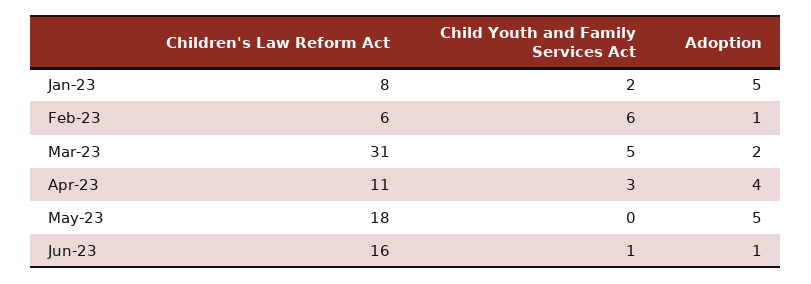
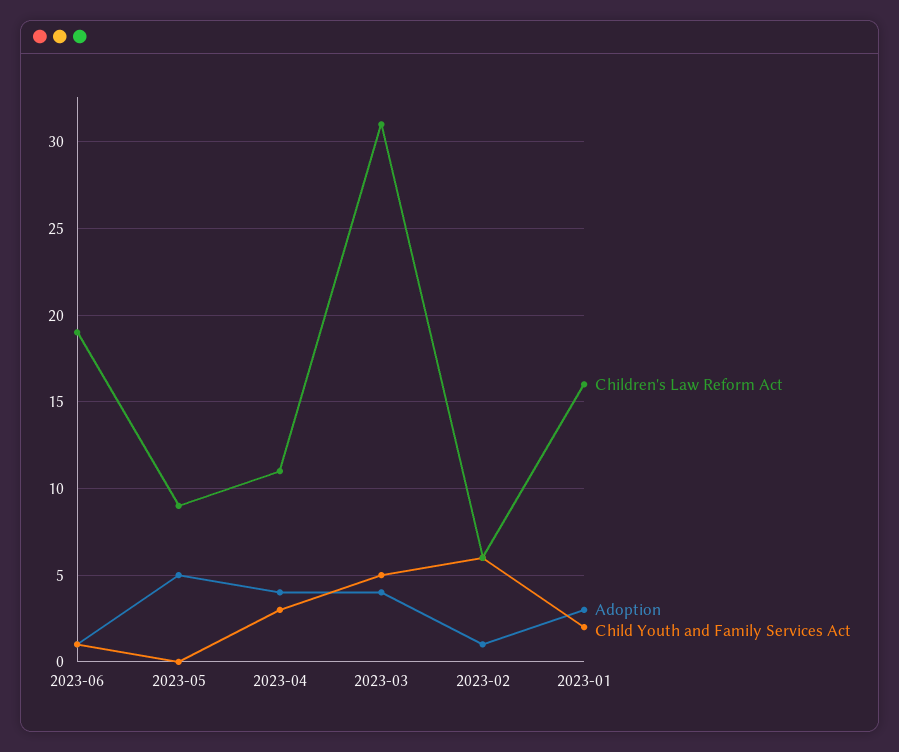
Children's Law Reform Act, Jan-23: 8 -> 16
Adoption, Jan-23: 5 -> 3
Adoption, Mar-23: 2 -> 4
Children's Law Reform Act, May-23: 18 -> 9
Children's Law Reform Act, Jun-23: 16 -> 19

